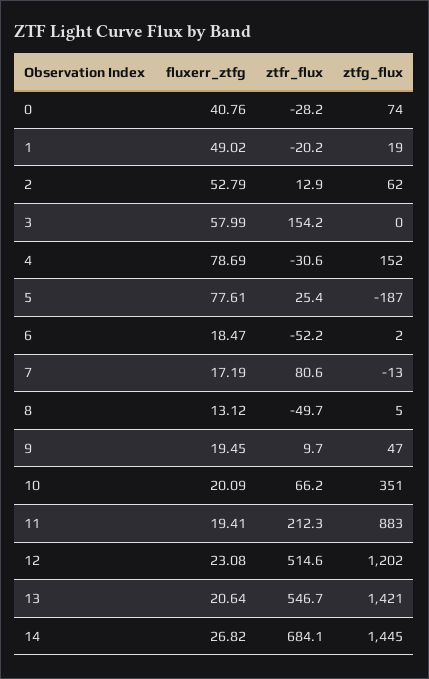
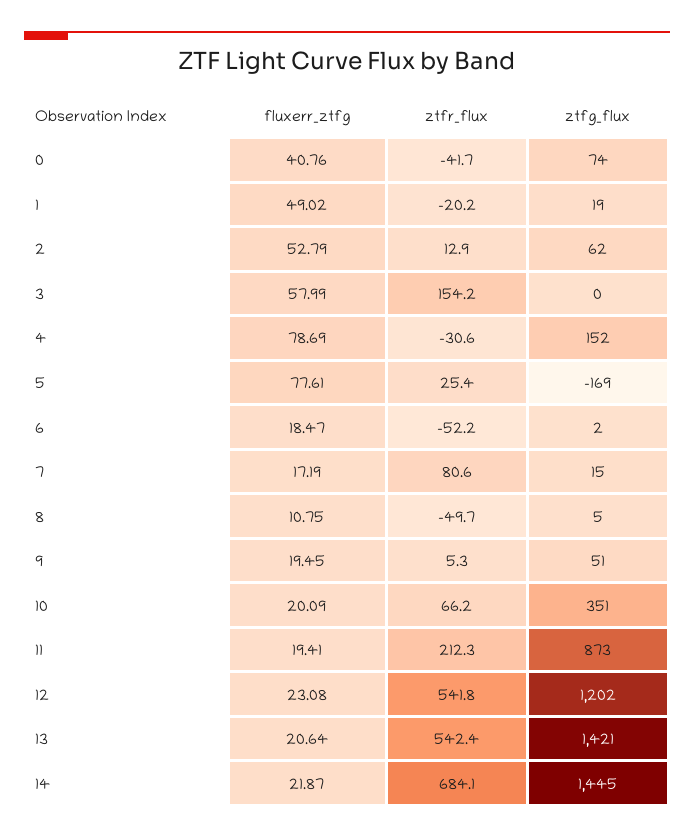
ztfr_flux, 0: -28.2 -> -41.7
ztfg_flux, 5: -187 -> -169
ztfg_flux, 7: -13 -> 15
fluxerr_ztfg, 8: 13.12 -> 10.75
ztfr_flux, 9: 9.7 -> 5.3
ztfg_flux, 9: 47 -> 51
ztfg_flux, 11: 883 -> 873
ztfr_flux, 12: 514.6 -> 541.8
ztfr_flux, 13: 546.7 -> 542.4
fluxerr_ztfg, 14: 26.82 -> 21.87

